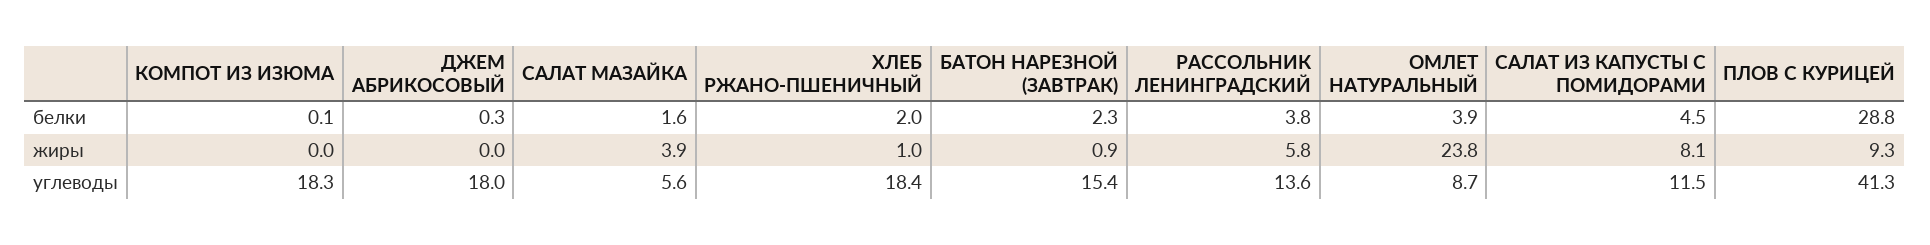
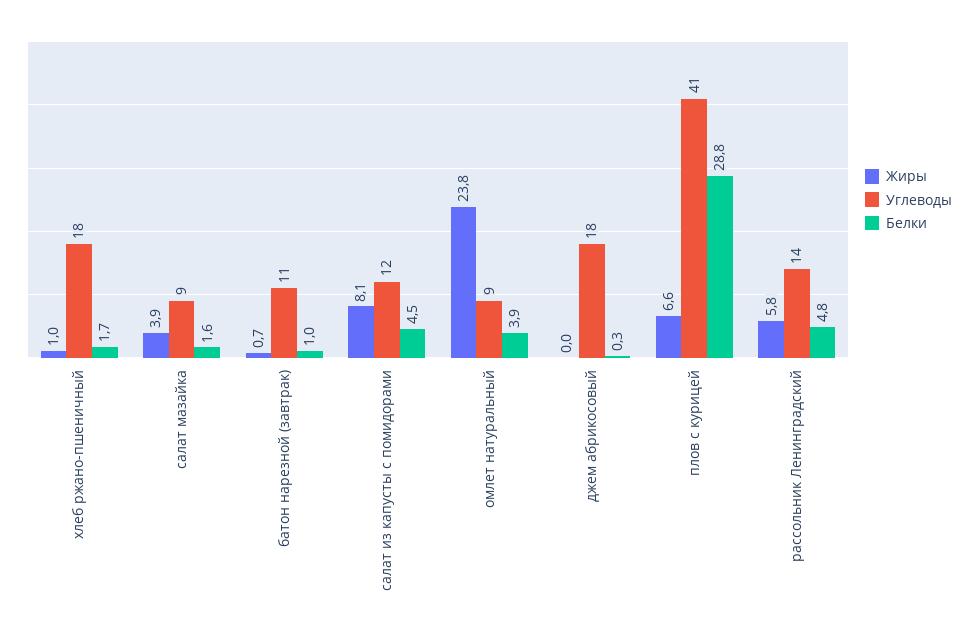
белки, КОМПОТ ИЗ ИЗЮМА: 0.1 -> none
белки, ХЛЕБ РЖАНО-ПШЕНИЧНЫЙ: 2 -> 1.7
белки, БАТОН НАРЕЗНОЙ (ЗАВТРАК): 2.3 -> 1
белки, РАССОЛЬНИК ЛЕНИНГРАДСКИЙ: 3.8 -> 4.8
жиры, КОМПОТ ИЗ ИЗЮМА: 0 -> none
жиры, БАТОН НАРЕЗНОЙ (ЗАВТРАК): 0.9 -> 0.7
жиры, ПЛОВ С КУРИЦЕЙ: 9.3 -> 6.6
углеводы, КОМПОТ ИЗ ИЗЮМА: 18.3 -> none
углеводы, САЛАТ МАЗАЙКА: 5.6 -> 9
углеводы, БАТОН НАРЕЗНОЙ (ЗАВТРАК): 15.4 -> 11

